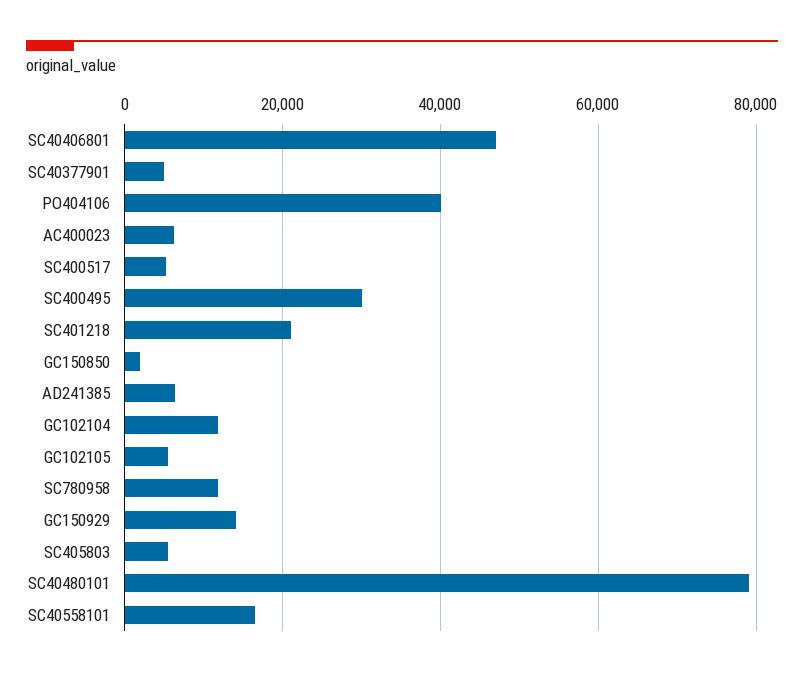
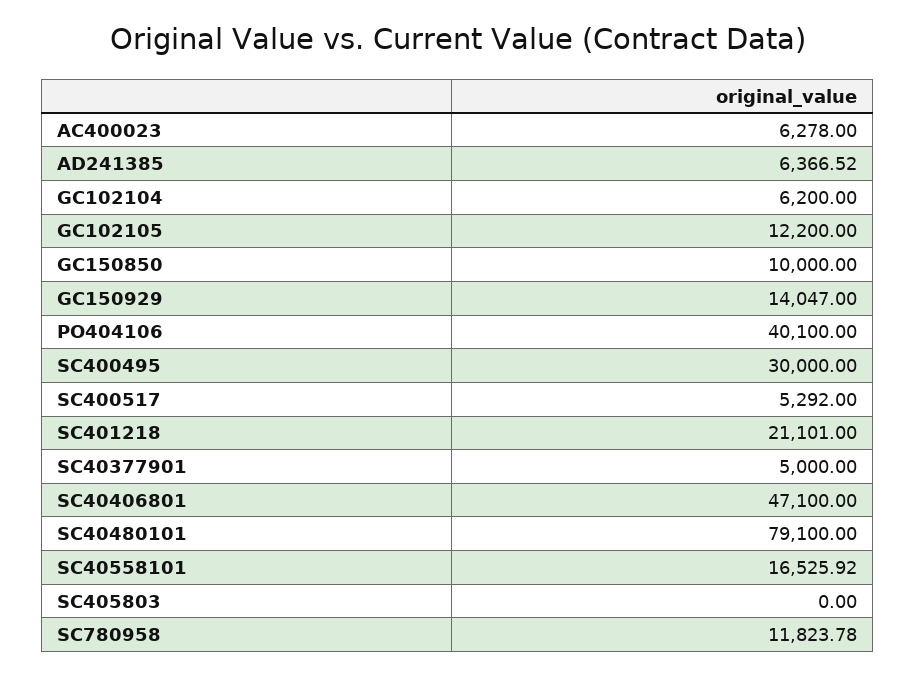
GC150850: 2000 -> 10000
GC102104: 12000 -> 6200
GC102105: 6000 -> 12200
SC405803: 6000 -> 0

